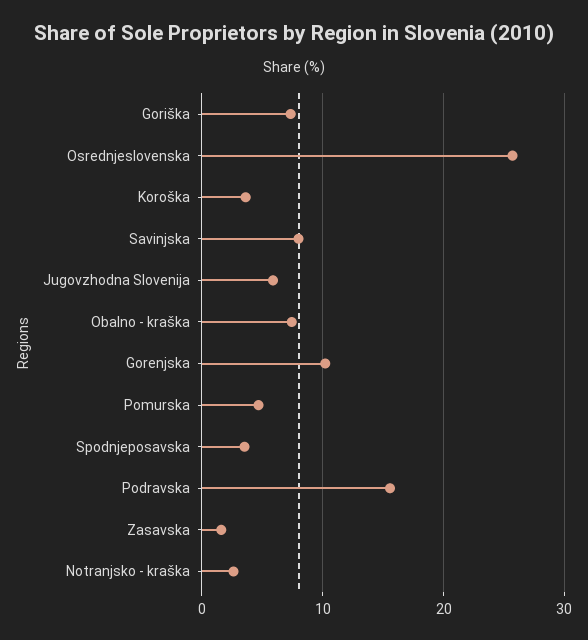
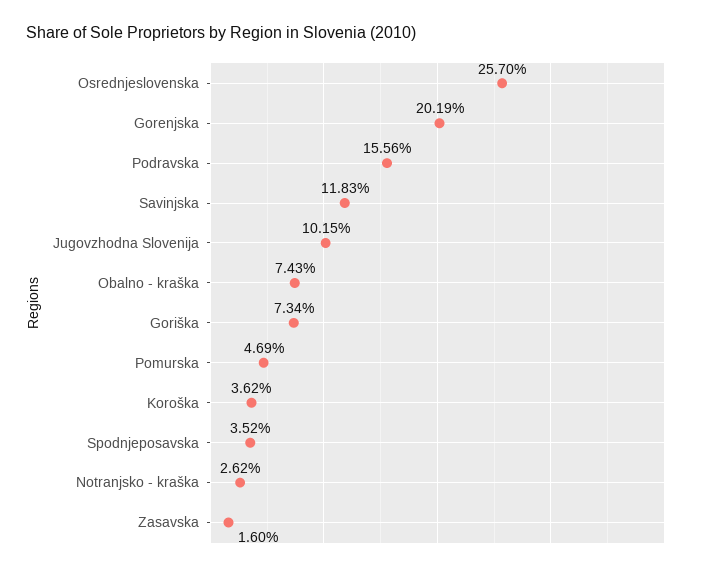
Savinjska: 8 -> 11.83
Jugovzhodna Slovenija: 6 -> 10.15
Gorenjska: 10 -> 20.19

